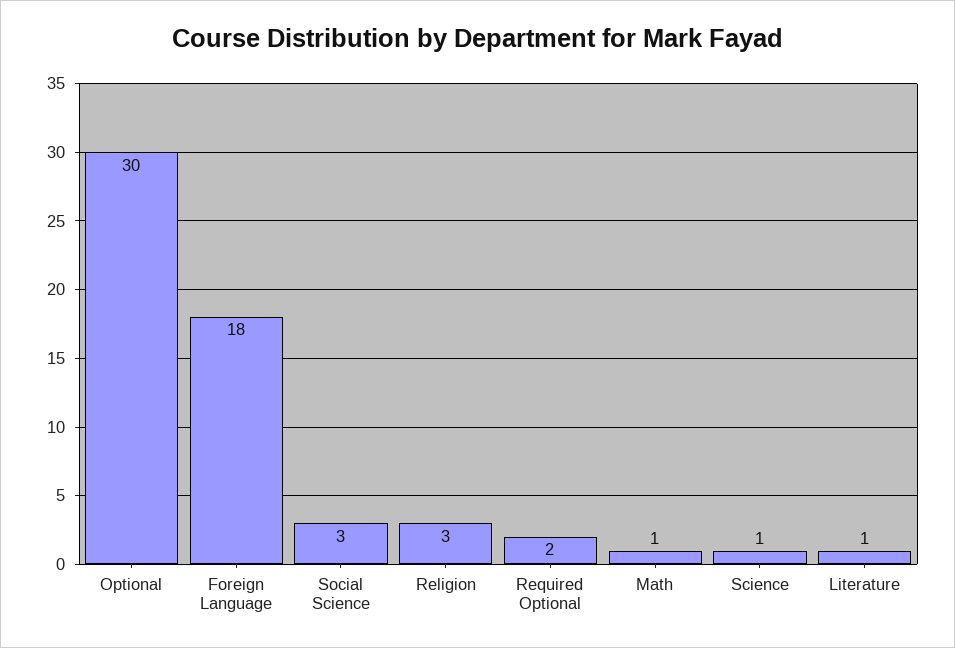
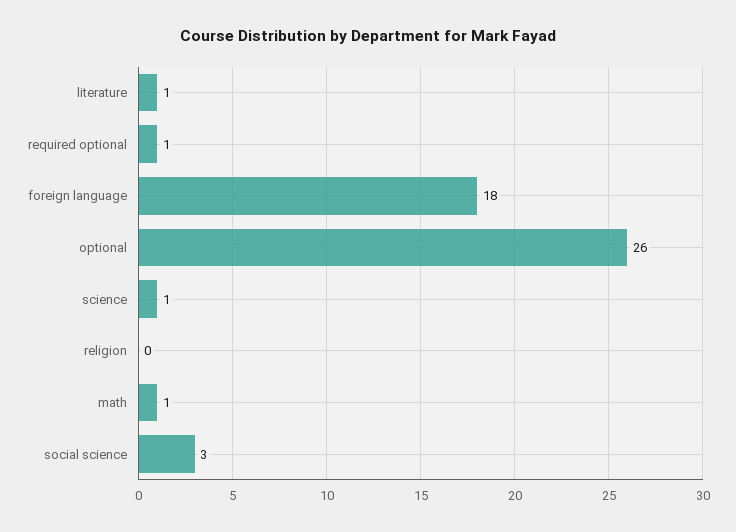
Optional: 30 -> 26
Religion: 3 -> 0
Required Optional: 2 -> 1

